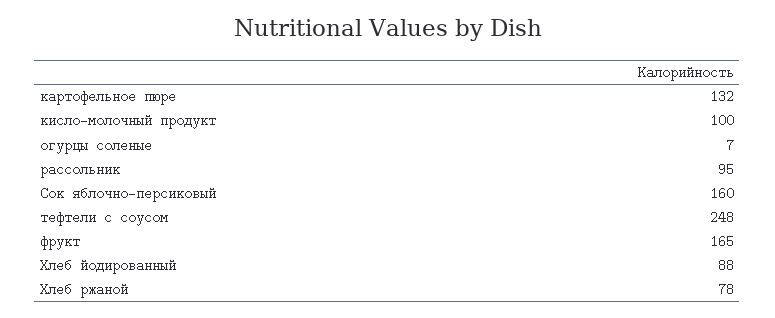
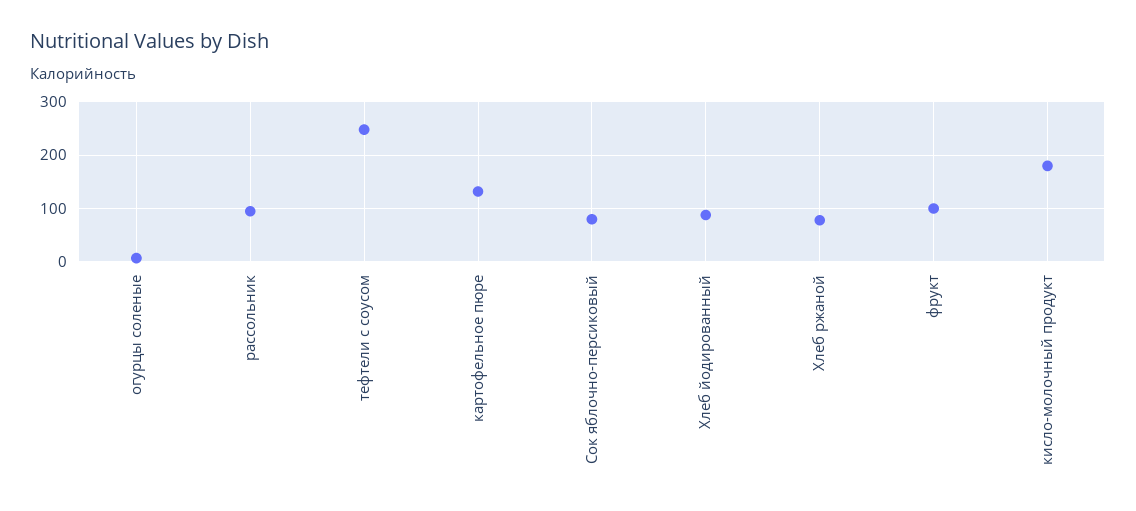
кисло-молочный продукт: 100 -> 180
Сок яблочно-персиковый: 160 -> 80
фрукт: 165 -> 100

